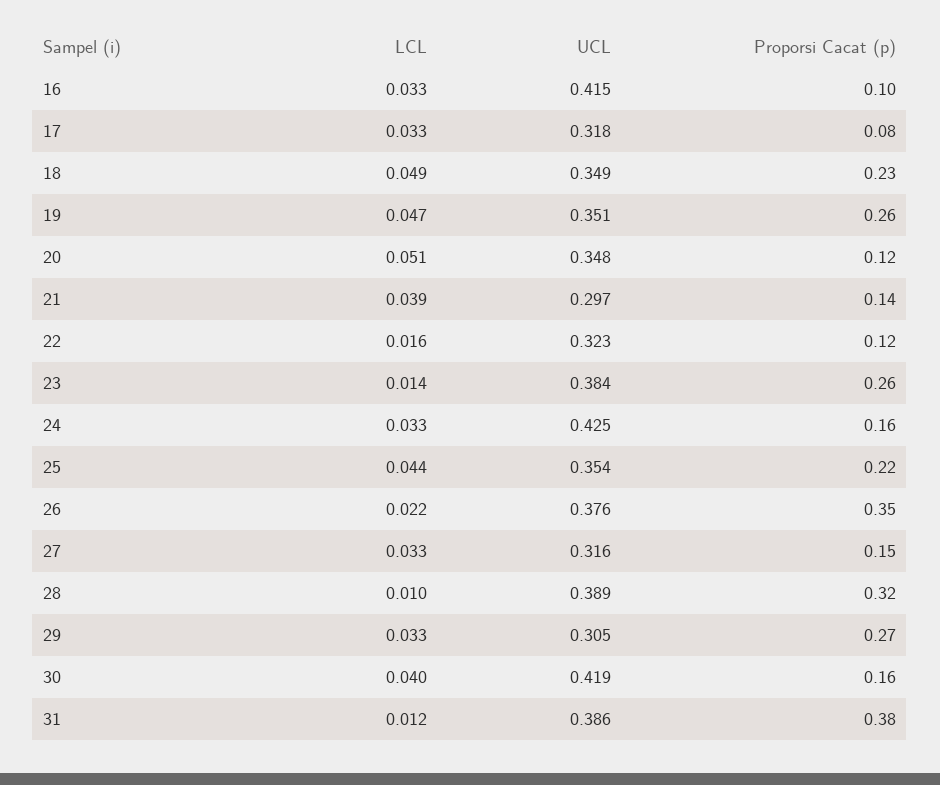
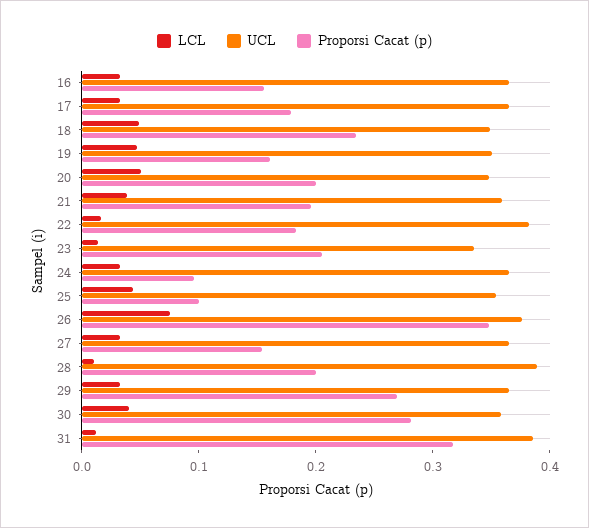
UCL, 16: 0.415 -> 0.36
Proporsi Cacat (p), 16: 0.1 -> 0.16
UCL, 17: 0.318 -> 0.36
Proporsi Cacat (p), 17: 0.08 -> 0.18
Proporsi Cacat (p), 19: 0.26 -> 0.16
Proporsi Cacat (p), 20: 0.12 -> 0.2
UCL, 21: 0.297 -> 0.36
Proporsi Cacat (p), 21: 0.14 -> 0.2
UCL, 22: 0.323 -> 0.38
Proporsi Cacat (p), 22: 0.12 -> 0.18
UCL, 23: 0.384 -> 0.34
Proporsi Cacat (p), 23: 0.26 -> 0.2
UCL, 24: 0.425 -> 0.36
Proporsi Cacat (p), 24: 0.16 -> 0.1
Proporsi Cacat (p), 25: 0.22 -> 0.1
LCL, 26: 0.022 -> 0.08
UCL, 27: 0.316 -> 0.36
Proporsi Cacat (p), 28: 0.32 -> 0.2
UCL, 29: 0.305 -> 0.36
UCL, 30: 0.419 -> 0.36
Proporsi Cacat (p), 30: 0.16 -> 0.28
Proporsi Cacat (p), 31: 0.38 -> 0.32

